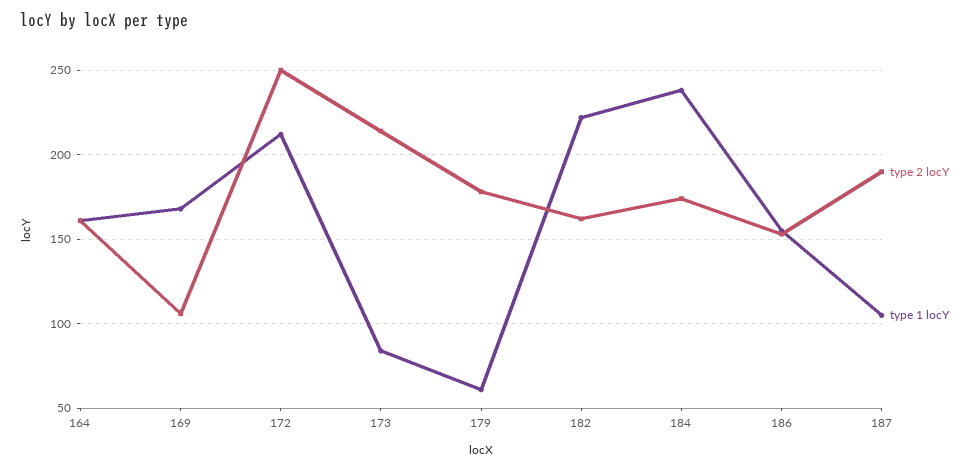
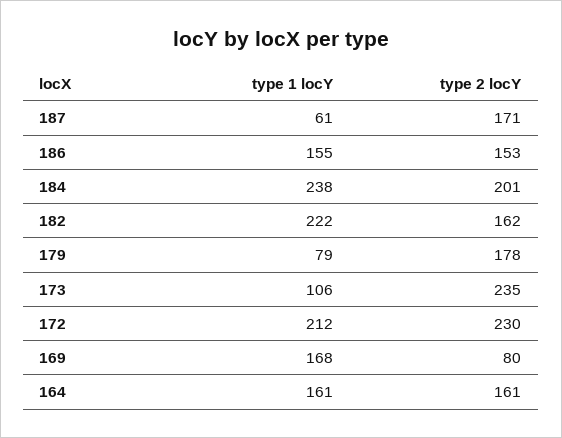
type 2 locY, 169: 105 -> 80
type 2 locY, 172: 250 -> 230
type 2 locY, 173: 215 -> 235
type 1 locY, 173: 85 -> 106
type 1 locY, 179: 60 -> 79
type 2 locY, 184: 175 -> 201
type 2 locY, 187: 190 -> 171
type 1 locY, 187: 105 -> 61

